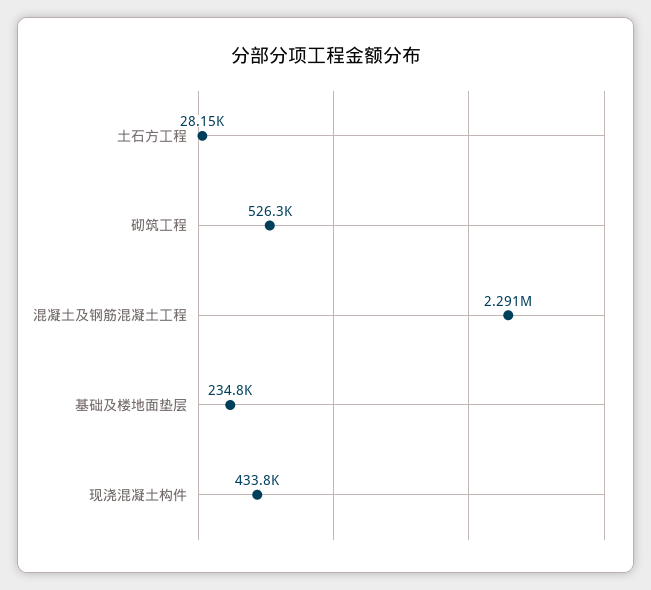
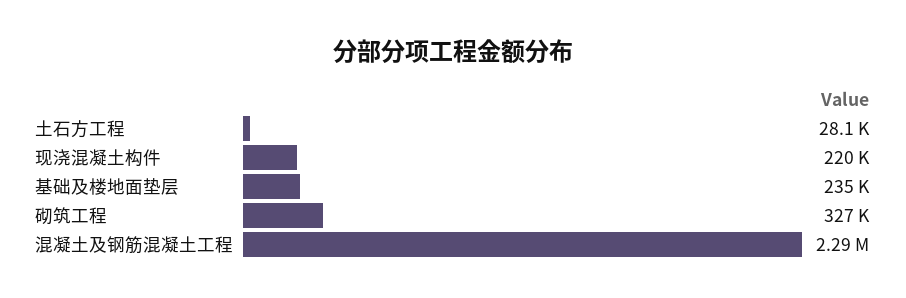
砌筑工程: 526300 -> 327000
现浇混凝土构件: 433800 -> 220000

